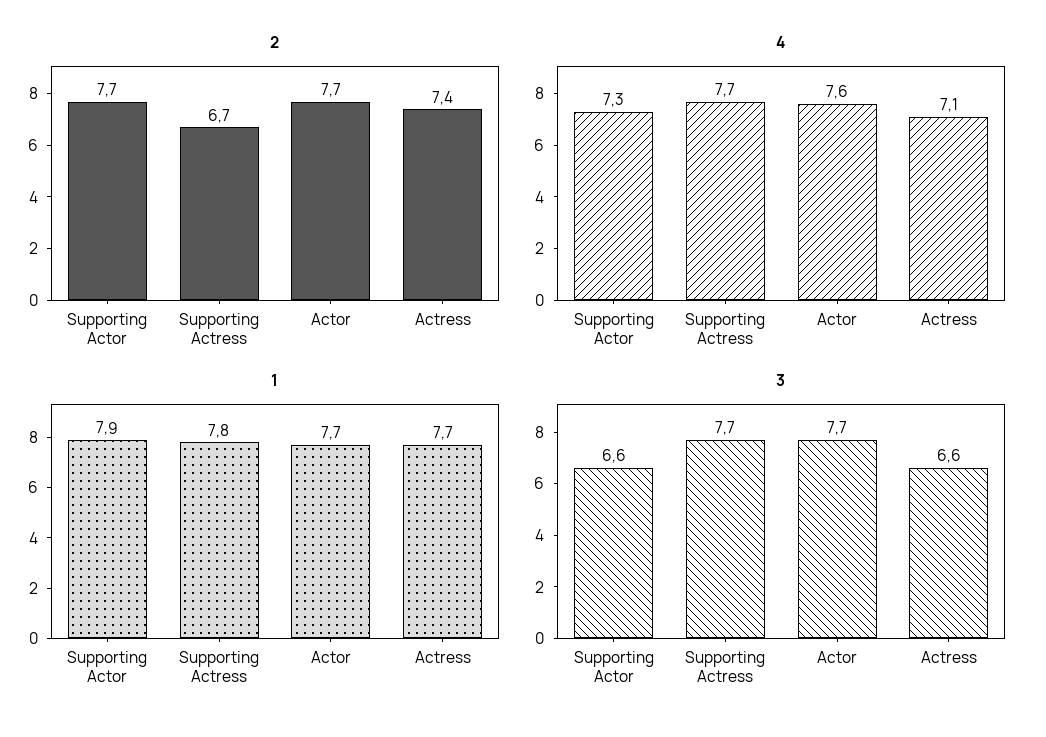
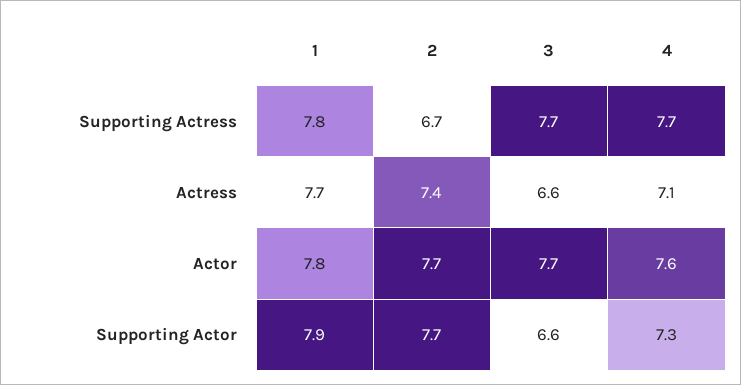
1, Actor: 7.7 -> 7.8

